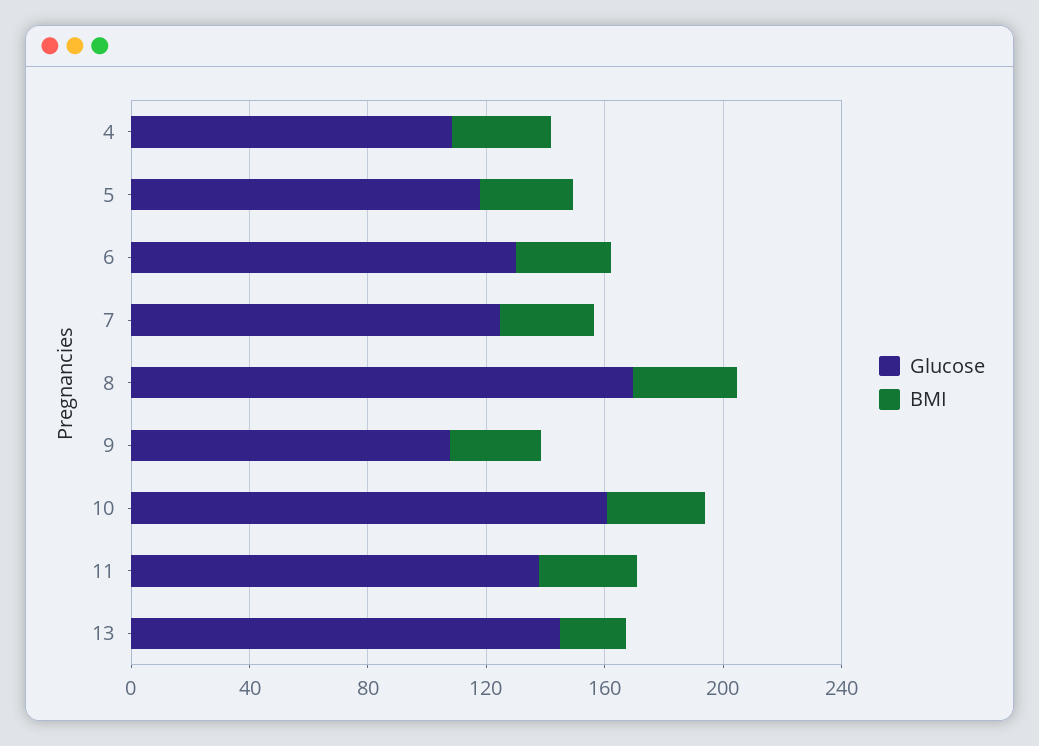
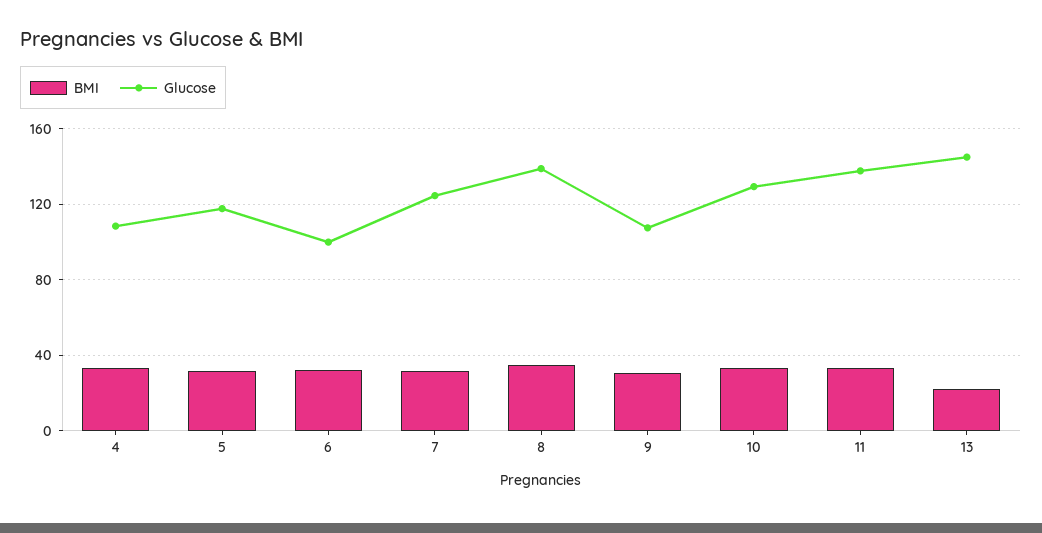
Glucose, 6: 130 -> 100
Glucose, 8: 170 -> 140
Glucose, 10: 160 -> 130

